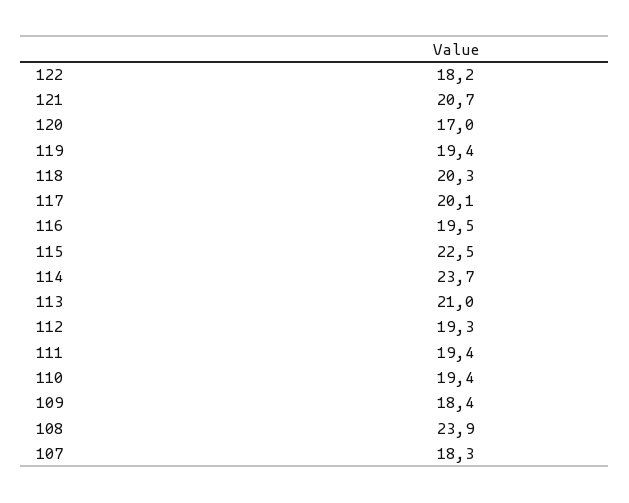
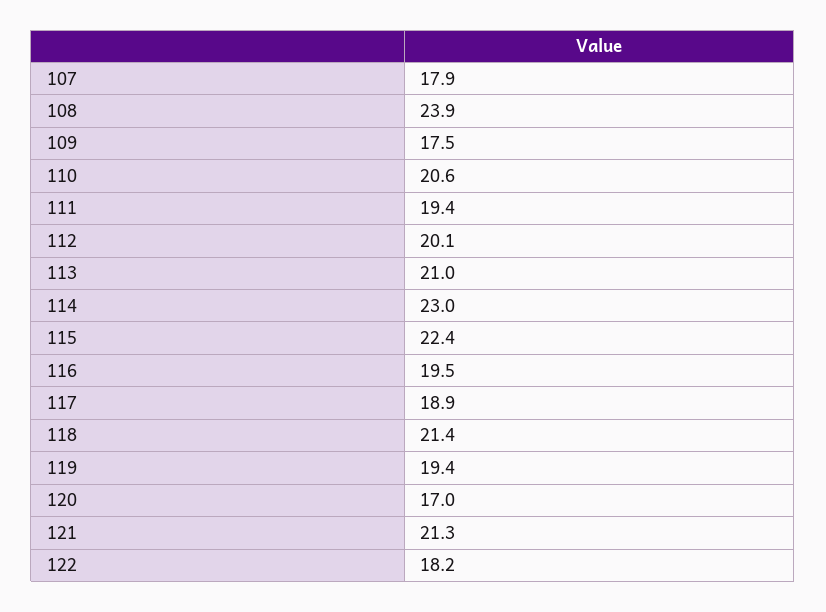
121: 20.7 -> 21.3
118: 20.3 -> 21.4
117: 20.1 -> 18.9
115: 22.5 -> 22.4
114: 23.7 -> 23
112: 19.3 -> 20.1
110: 19.4 -> 20.6
109: 18.4 -> 17.5
107: 18.3 -> 17.9

